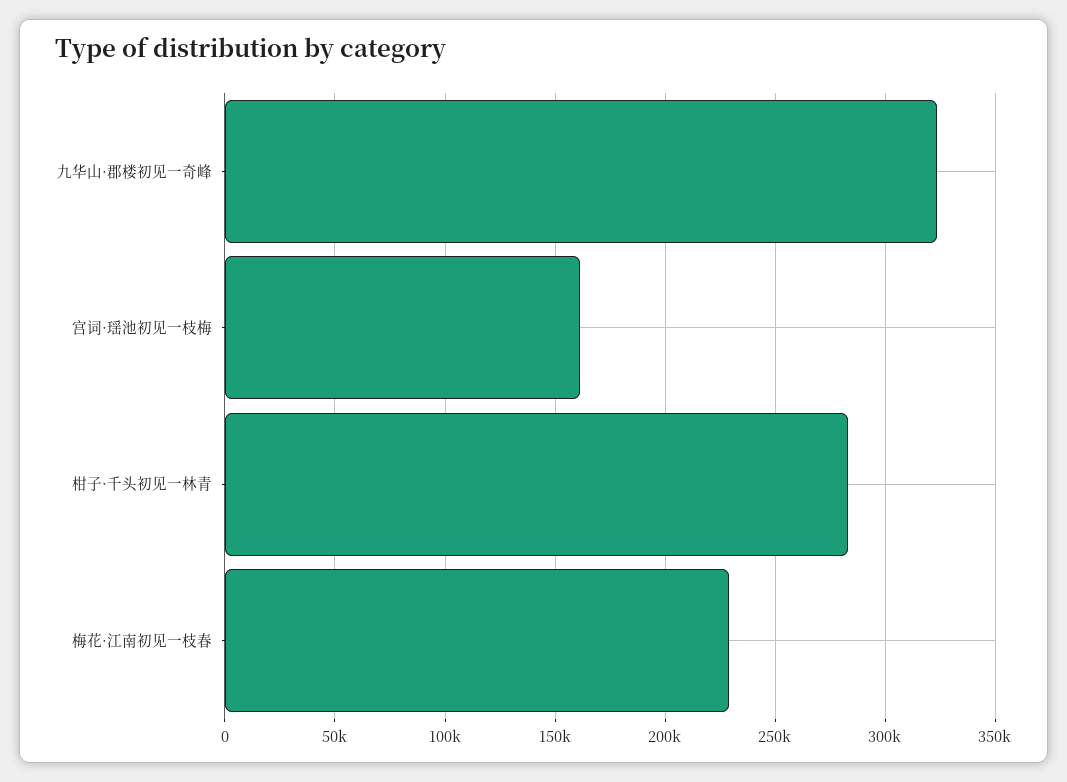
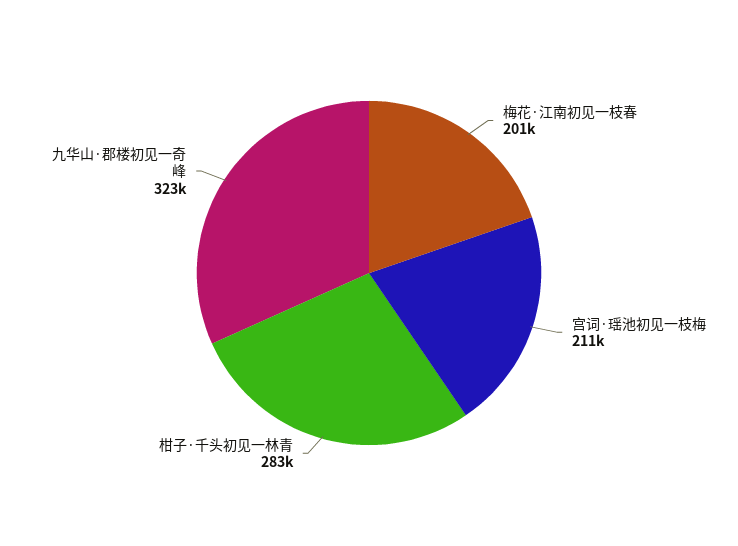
宫词·瑶池初见一枝梅: 160000 -> 211000
梅花·江南初见一枝春: 230000 -> 201000

